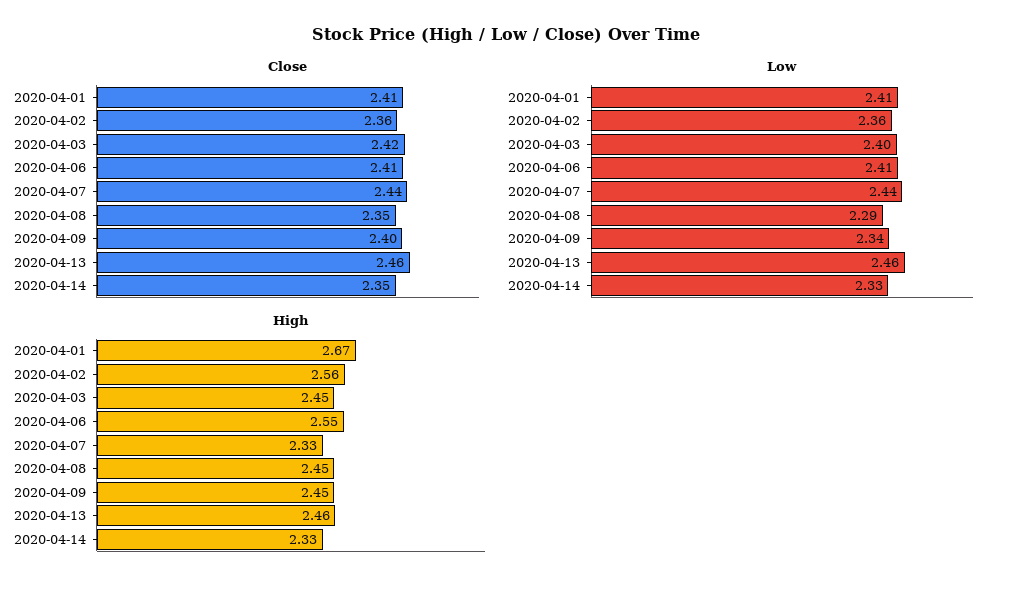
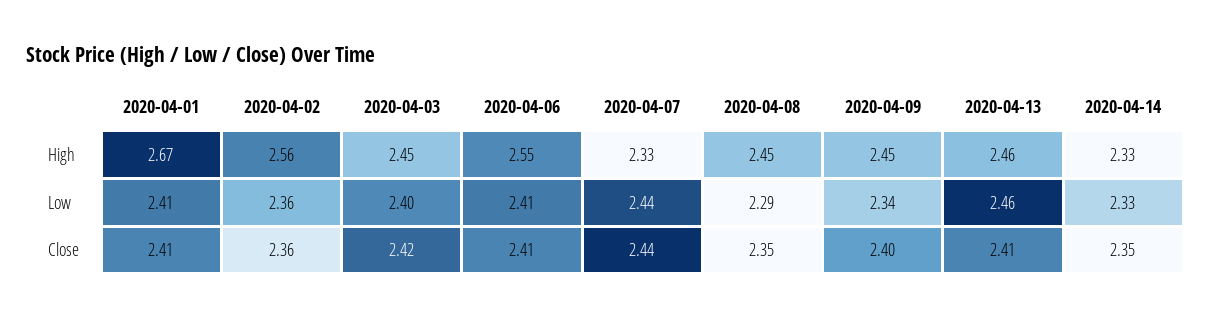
Close, 2020-04-13: 2.46 -> 2.41

